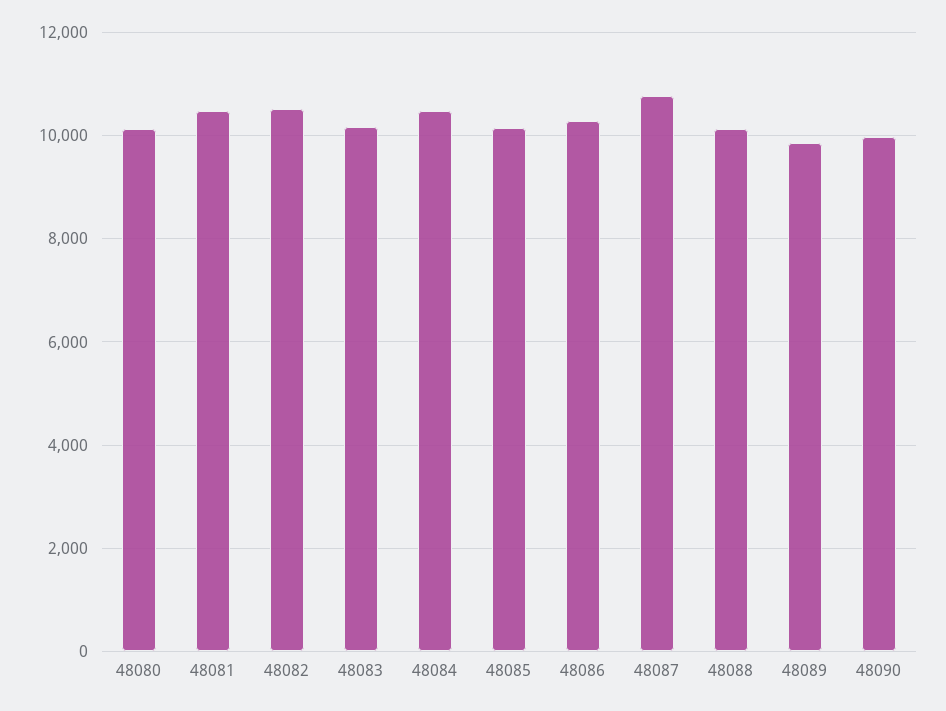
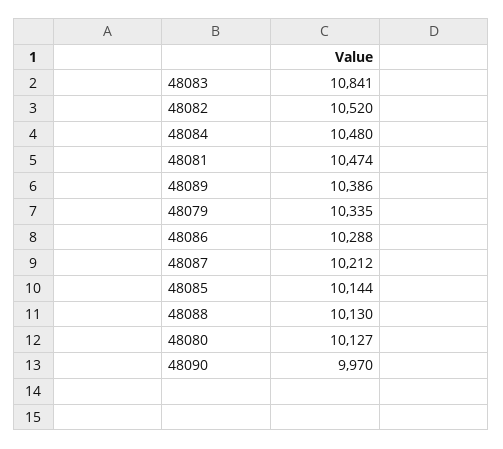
48083: 10200 -> 10841
48087: 10800 -> 10212
48089: 9800 -> 10386
48079: none -> 10335

